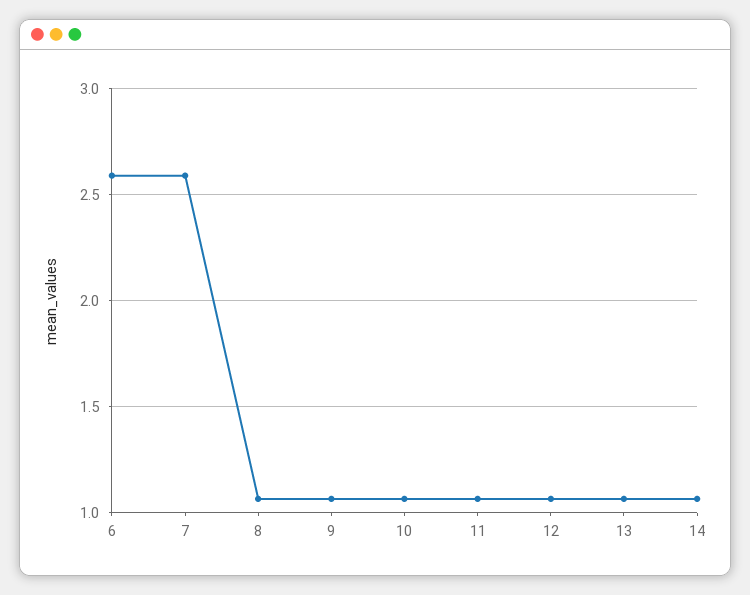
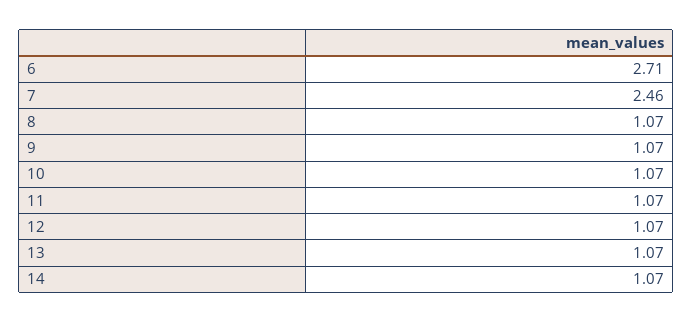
6: 2.6 -> 2.71
7: 2.6 -> 2.46

